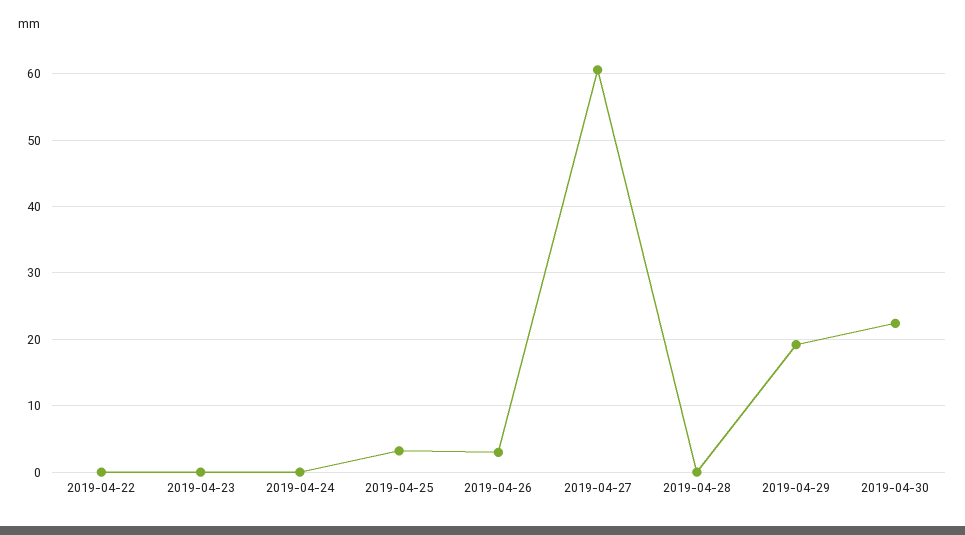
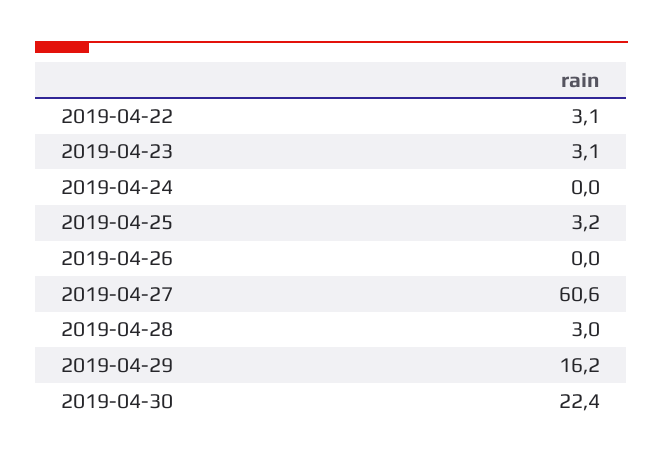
2019-04-22: 0 -> 3.1
2019-04-23: 0 -> 3.1
2019-04-26: 3 -> 0
2019-04-28: 0 -> 3
2019-04-29: 19 -> 16.2

